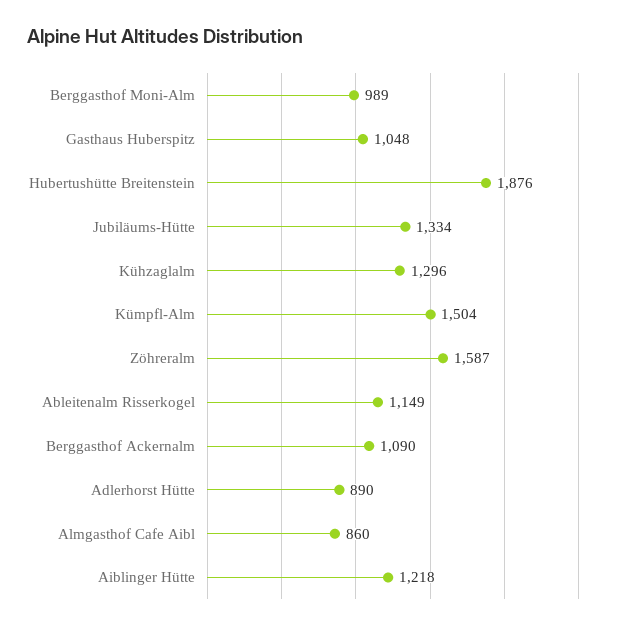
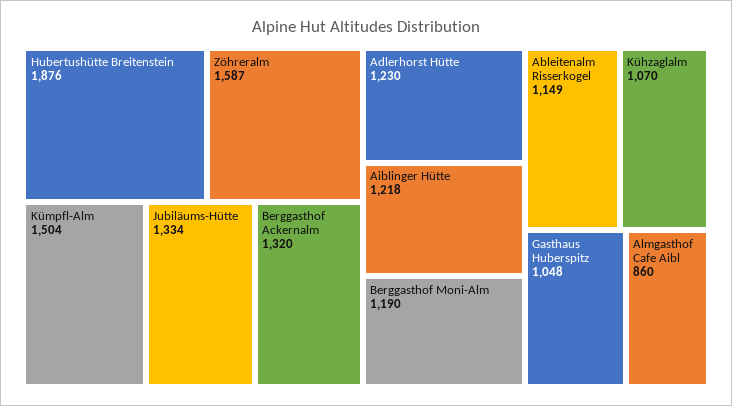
Berggasthof Moni-Alm: 989 -> 1190
Kühzaglalm: 1296 -> 1070
Berggasthof Ackernalm: 1090 -> 1320
Adlerhorst Hütte: 890 -> 1230

